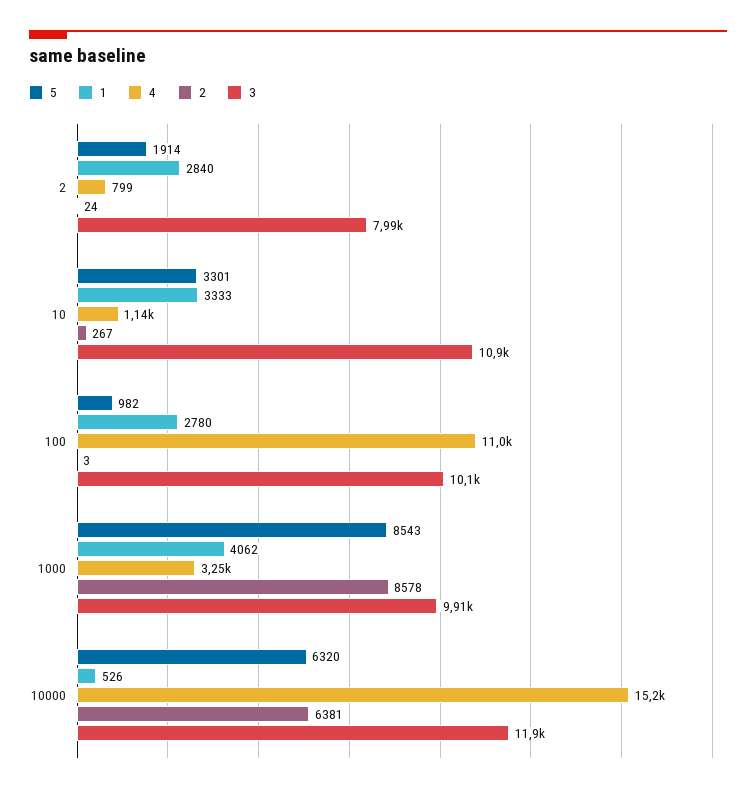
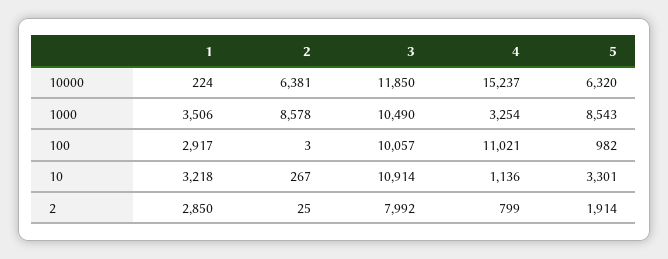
1, 2: 2840 -> 2850
2, 2: 24 -> 25
1, 10: 3333 -> 3218
1, 100: 2780 -> 2917
1, 1000: 4062 -> 3506
3, 1000: 9910 -> 10490
1, 10000: 526 -> 224

